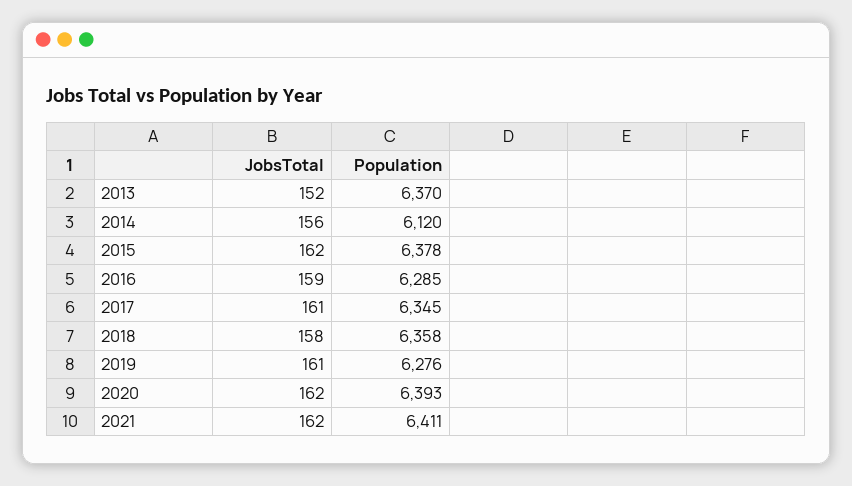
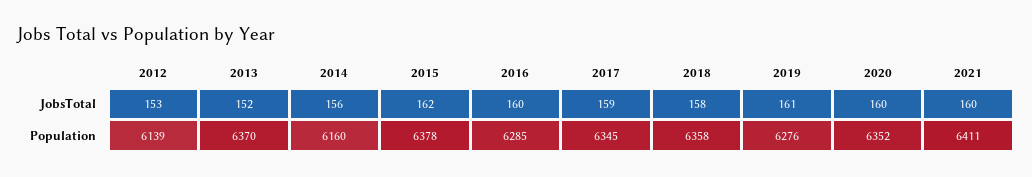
Population, 2014: 6120 -> 6160
JobsTotal, 2016: 159 -> 160
JobsTotal, 2017: 161 -> 159
JobsTotal, 2020: 162 -> 160
Population, 2020: 6393 -> 6352
JobsTotal, 2021: 162 -> 160
JobsTotal, 2012: none -> 153
Population, 2012: none -> 6139

